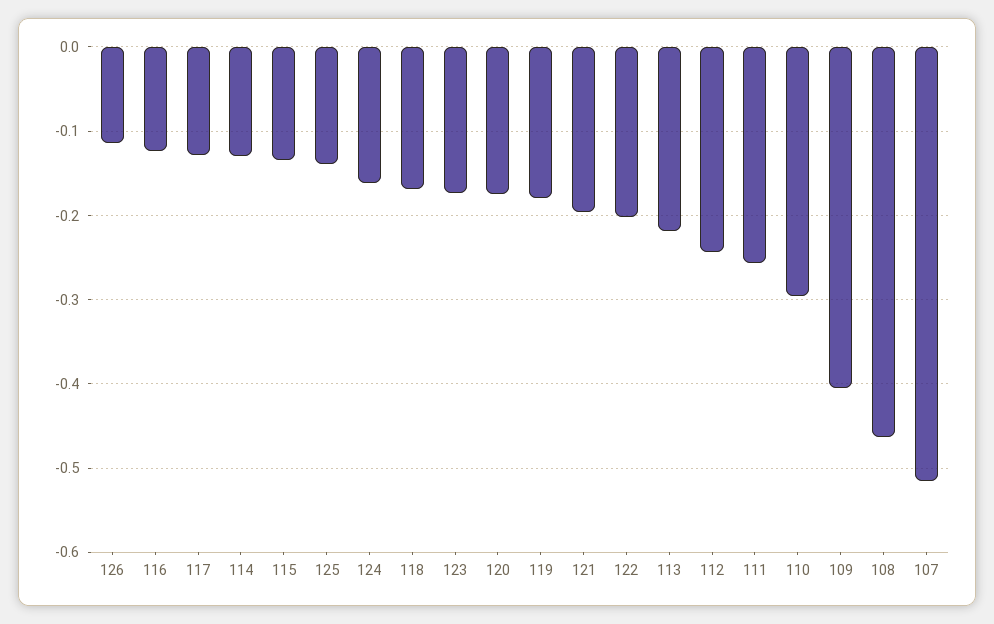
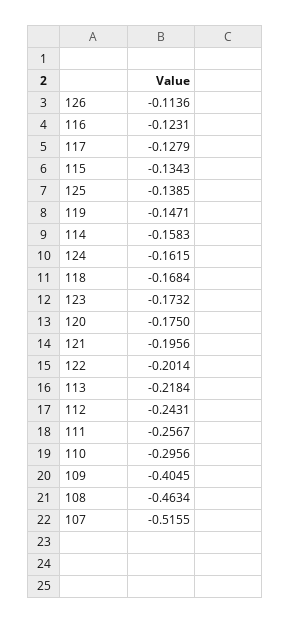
114: -0.13 -> -0.1583
119: -0.18 -> -0.1471

